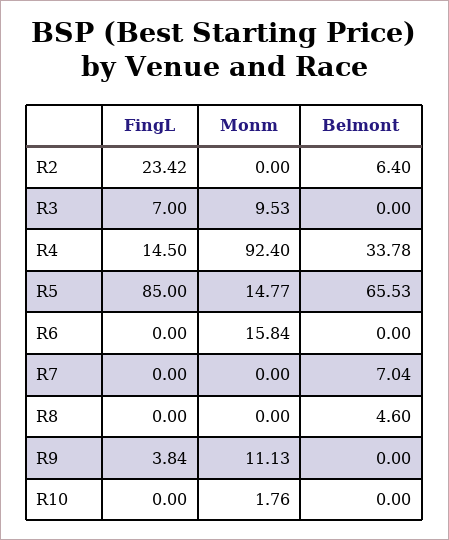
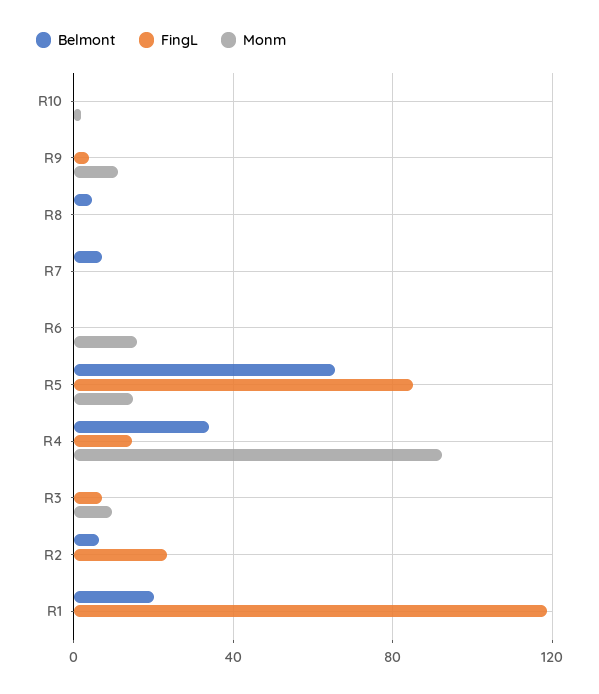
Belmont, R1: none -> 20
FingL, R1: none -> 120
Monm, R1: none -> 0

